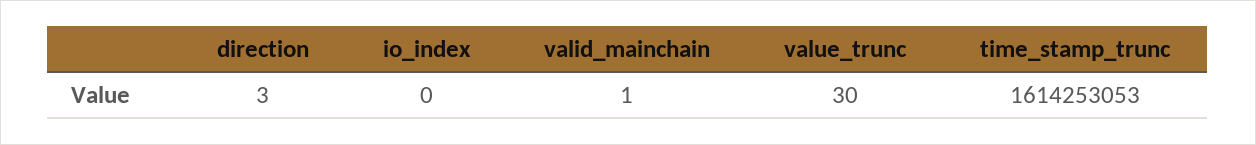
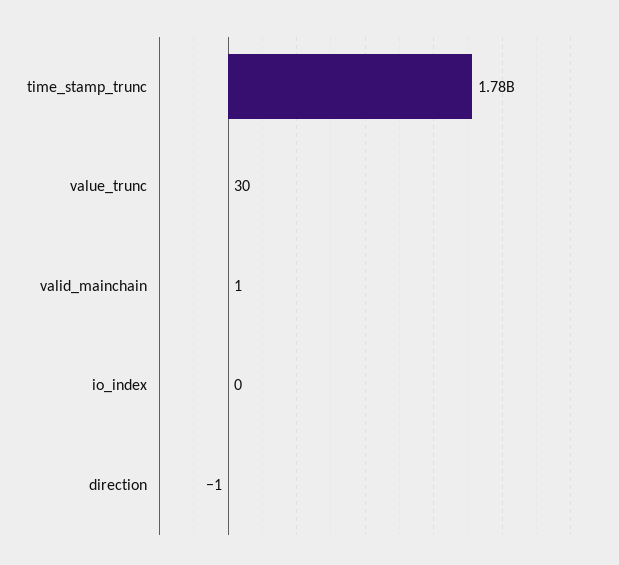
direction: 3 -> -1
time_stamp_trunc: 1614253053 -> 1780000000

